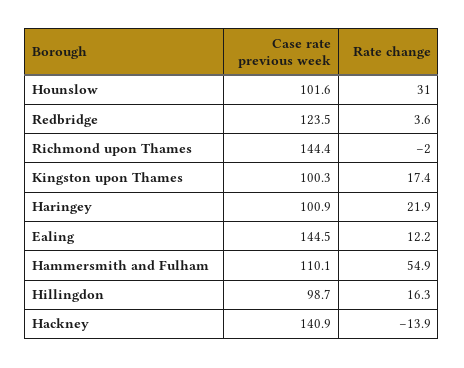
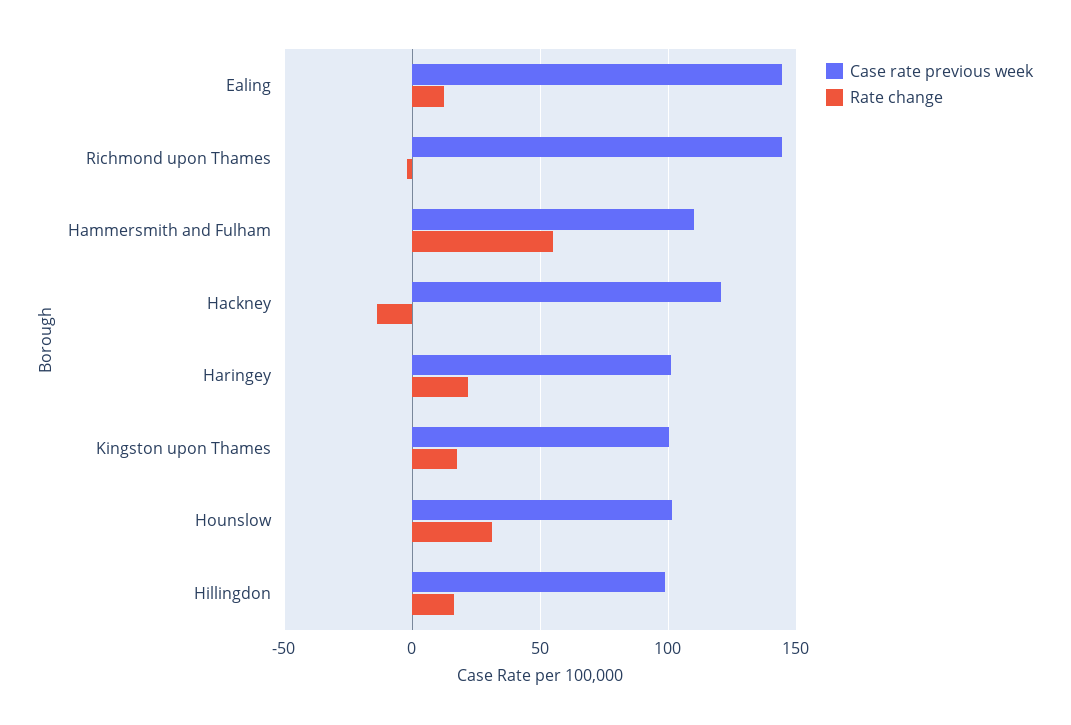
Case rate previous week, Redbridge: 123.5 -> none
Rate change, Redbridge: 3.6 -> none
Case rate previous week, Hackney: 140.9 -> 120

